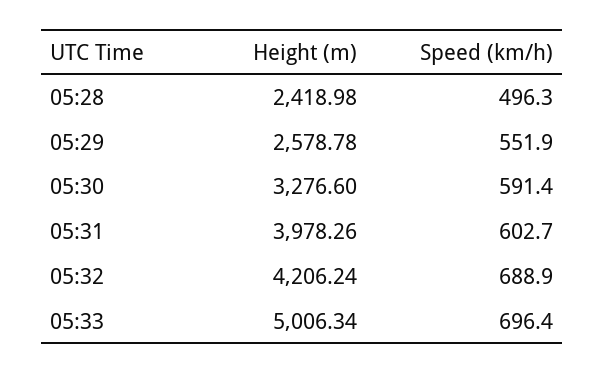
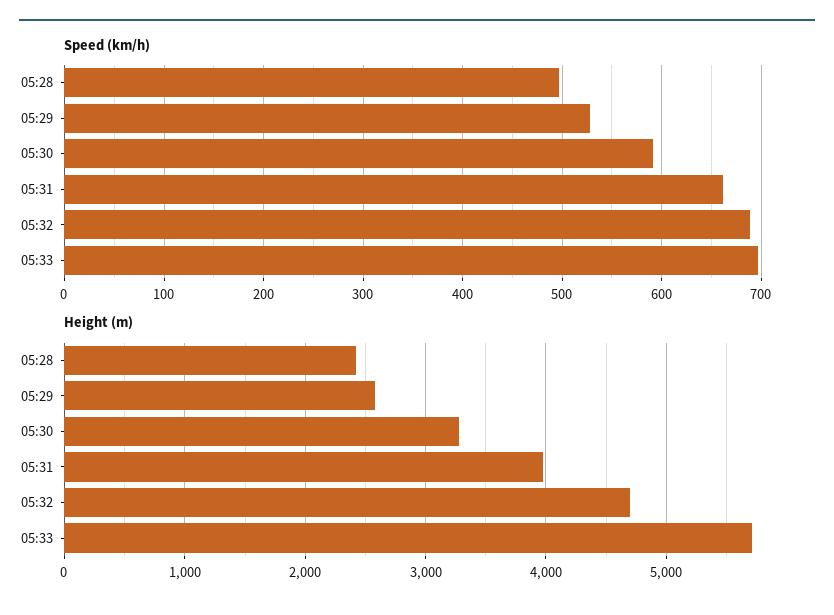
Speed (km/h), 05:29: 551.9 -> 530
Speed (km/h), 05:31: 602.7 -> 660
Height (m), 05:32: 4206.24 -> 4700
Height (m), 05:33: 5006.34 -> 5700

